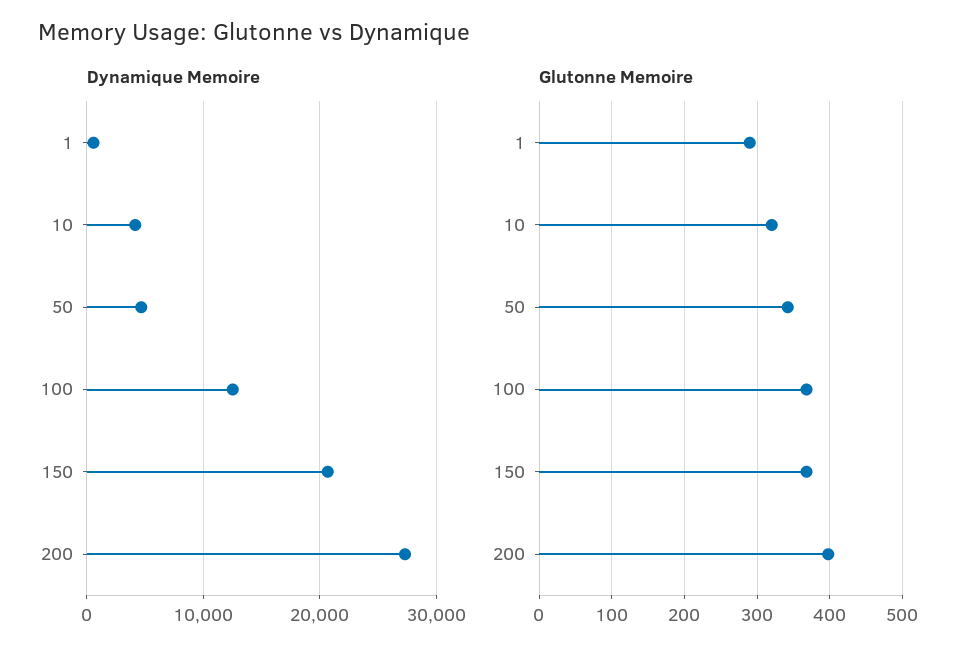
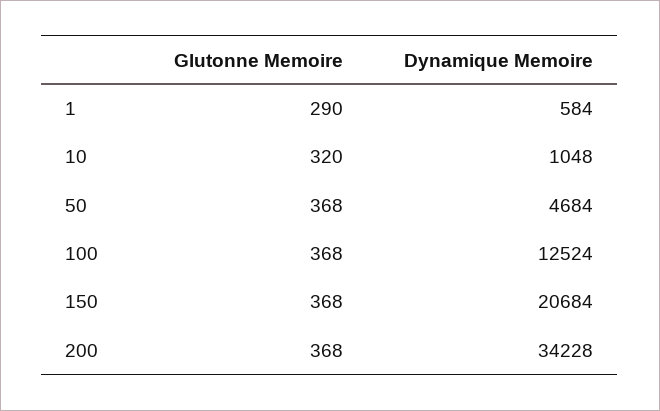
Dynamique Memoire, 10: 4000 -> 1048
Dynamique Memoire, 200: 27000 -> 34228
Glutonne Memoire, 50: 340 -> 368
Glutonne Memoire, 200: 400 -> 368

